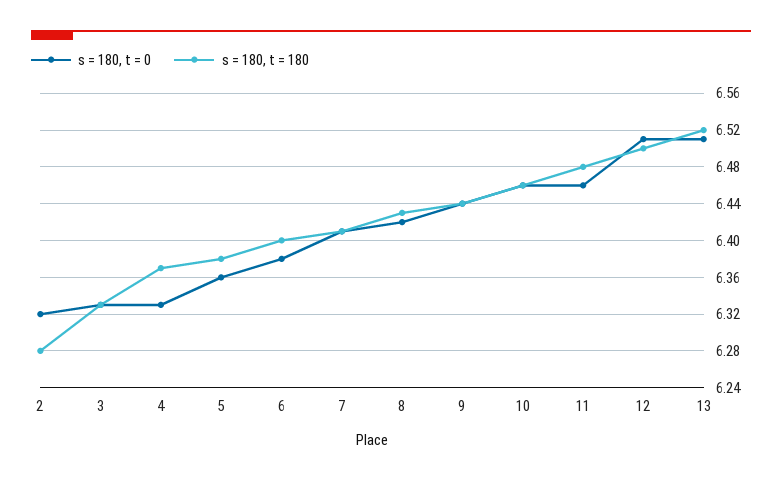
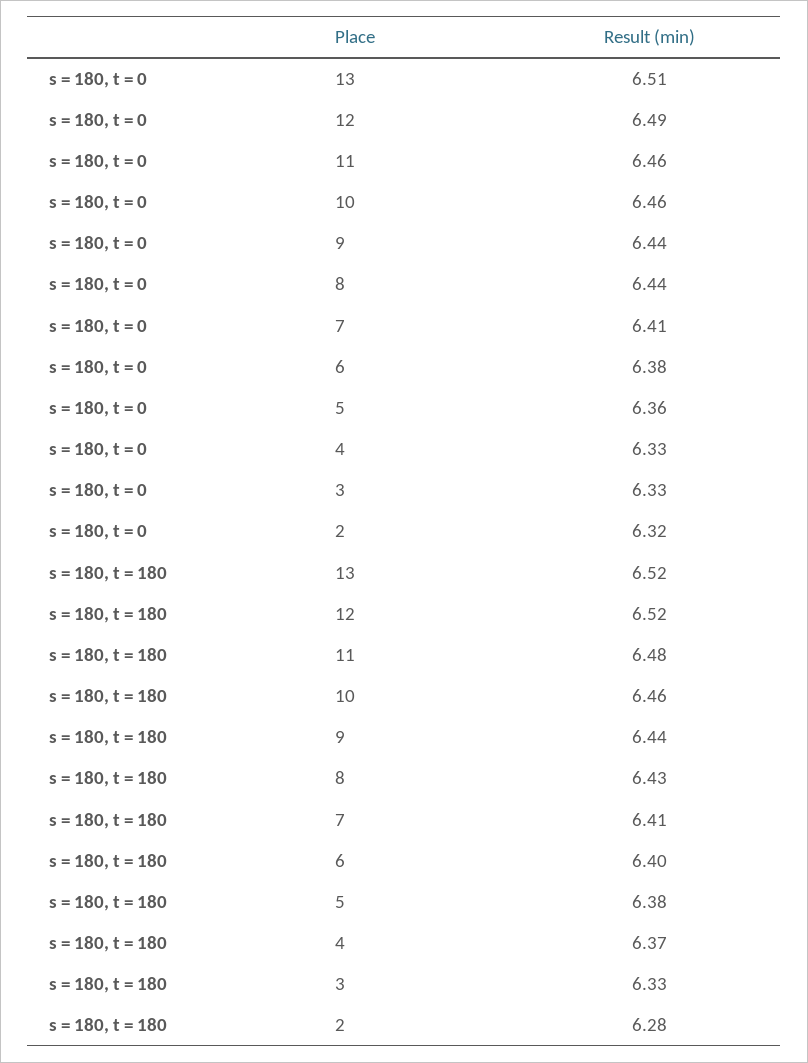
s = 180, t = 0, 8: 6.42 -> 6.44
s = 180, t = 0, 12: 6.51 -> 6.49
s = 180, t = 180, 12: 6.5 -> 6.52

